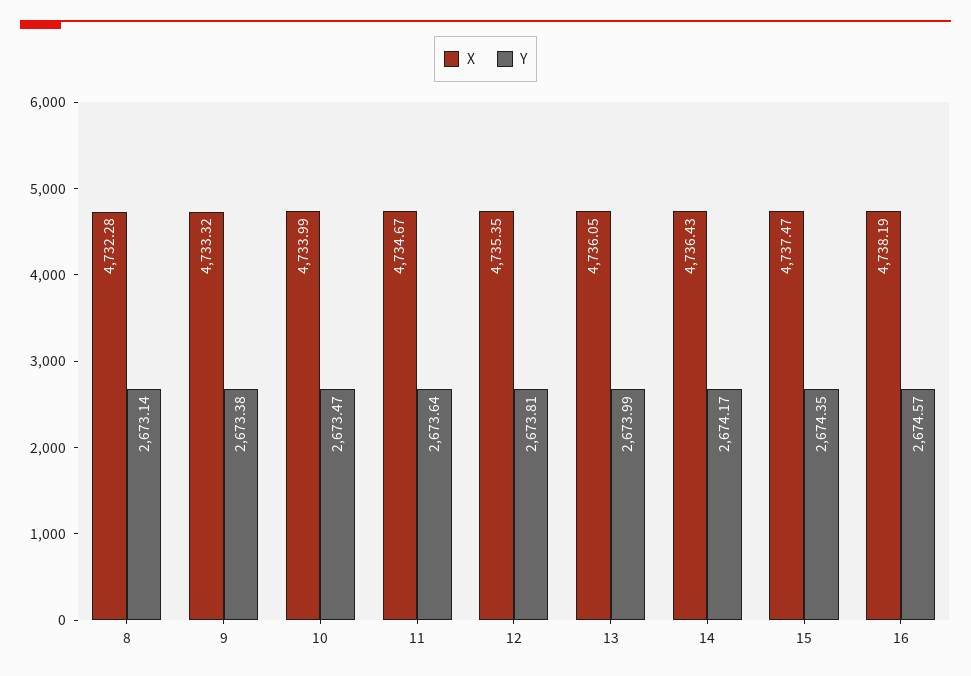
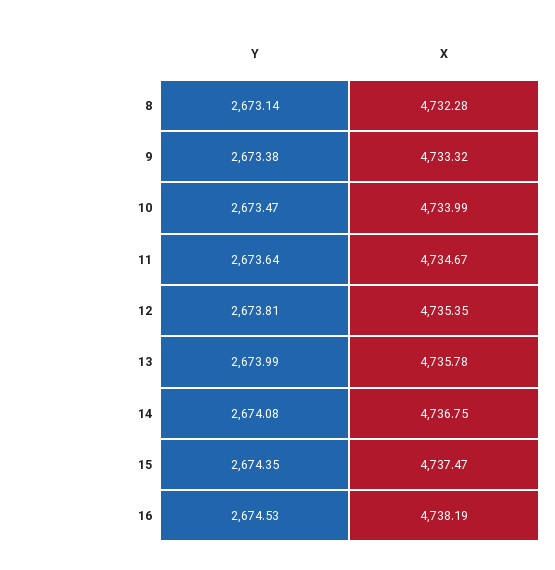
X, 13: 4736.05 -> 4735.78
X, 14: 4736.43 -> 4736.75
Y, 14: 2674.17 -> 2674.08
Y, 16: 2674.57 -> 2674.53

